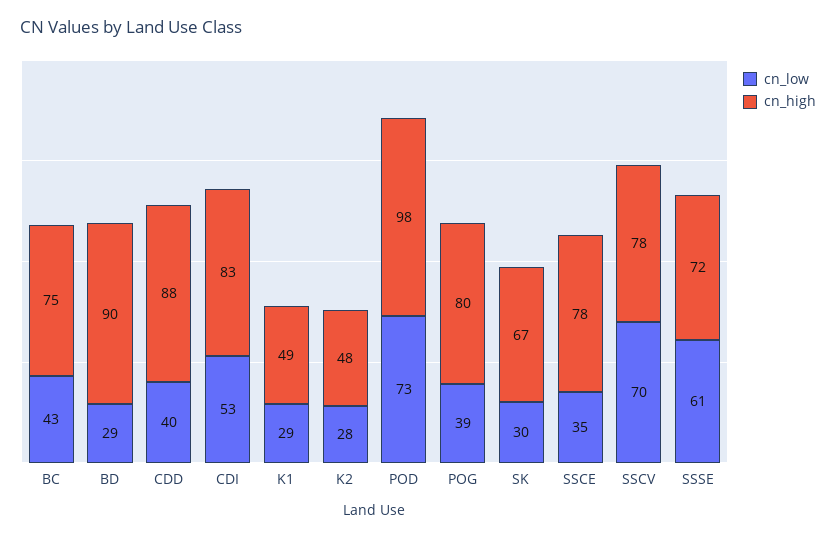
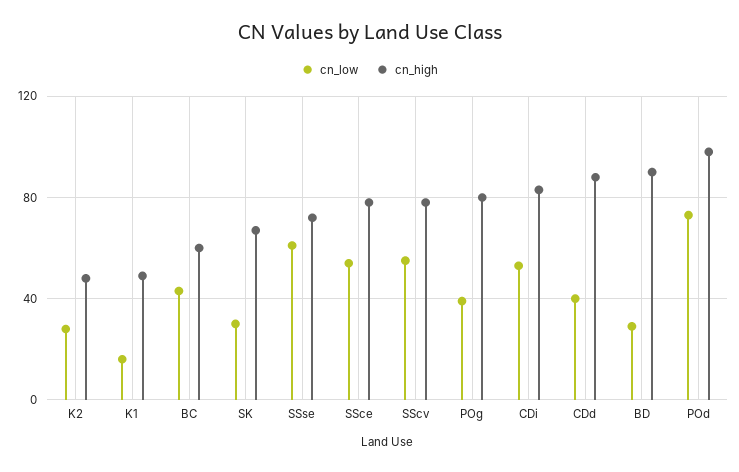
cn_high, BC: 75 -> 60
cn_low, K1: 29 -> 15
cn_low, SSCE: 35 -> 55
cn_low, SSCV: 70 -> 55

